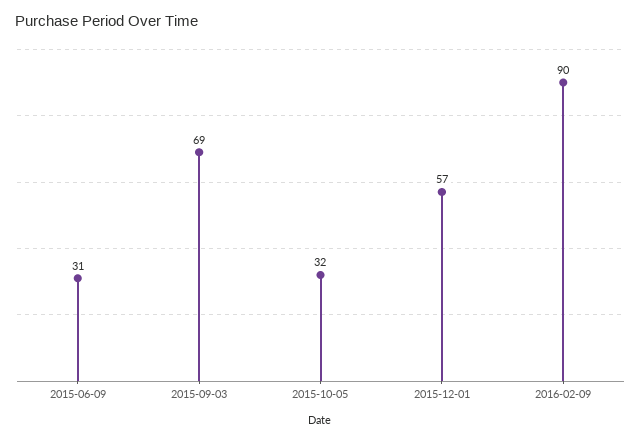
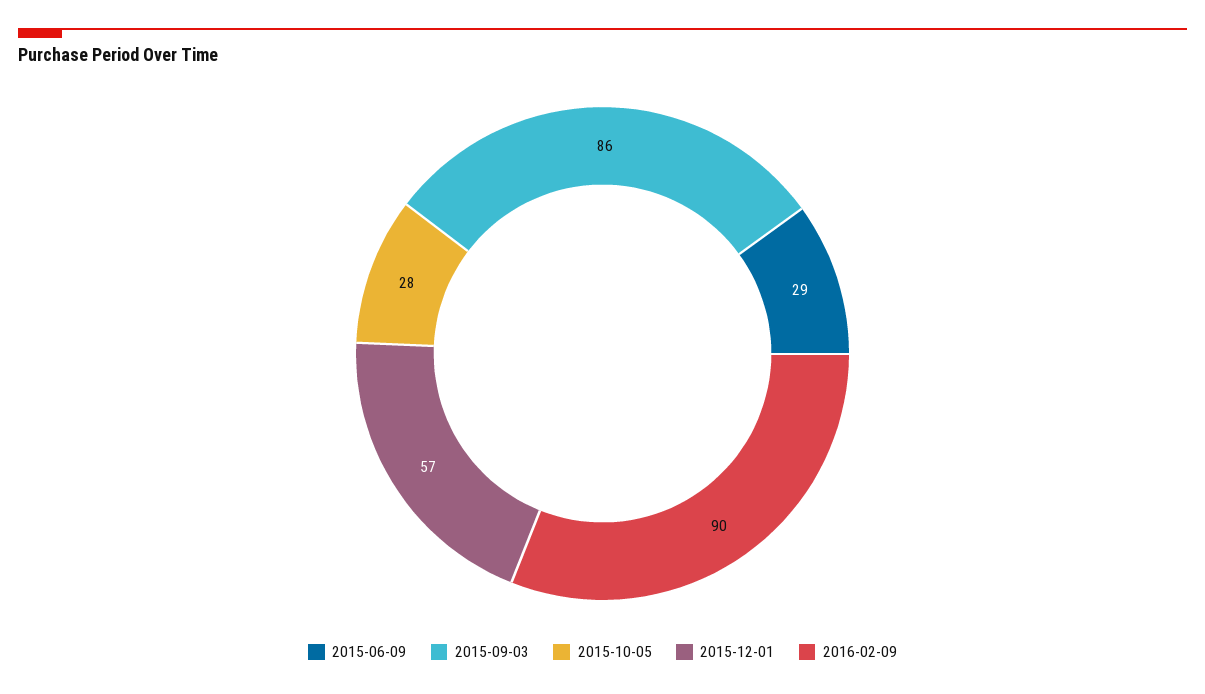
2015-06-09: 31 -> 29
2015-09-03: 69 -> 86
2015-10-05: 32 -> 28

